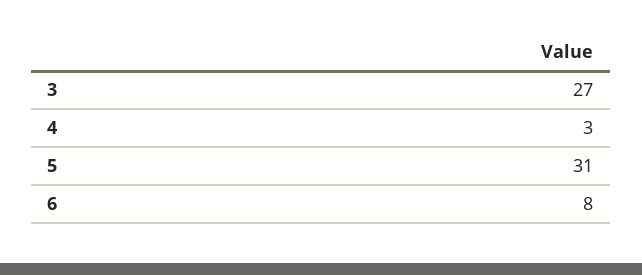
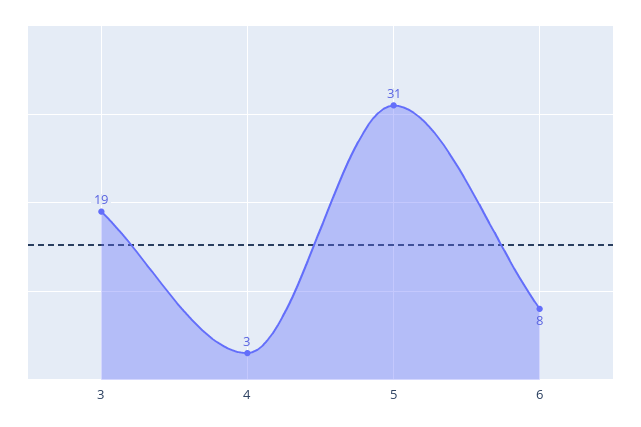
3: 27 -> 19

